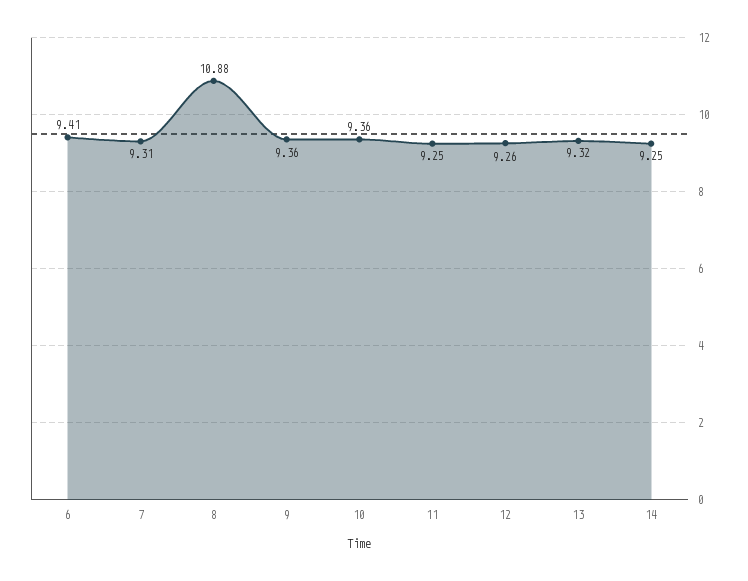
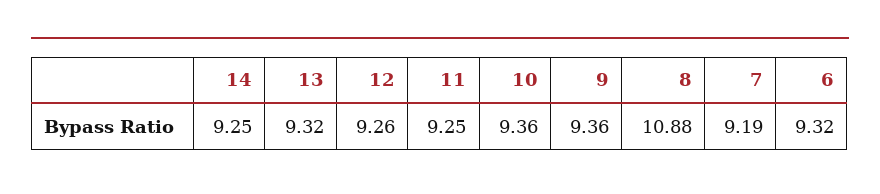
6: 9.41 -> 9.32
7: 9.31 -> 9.19

